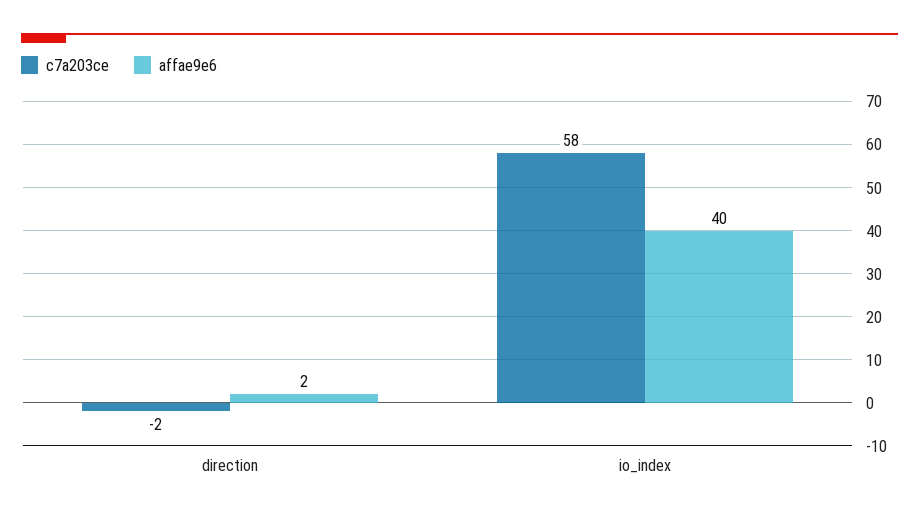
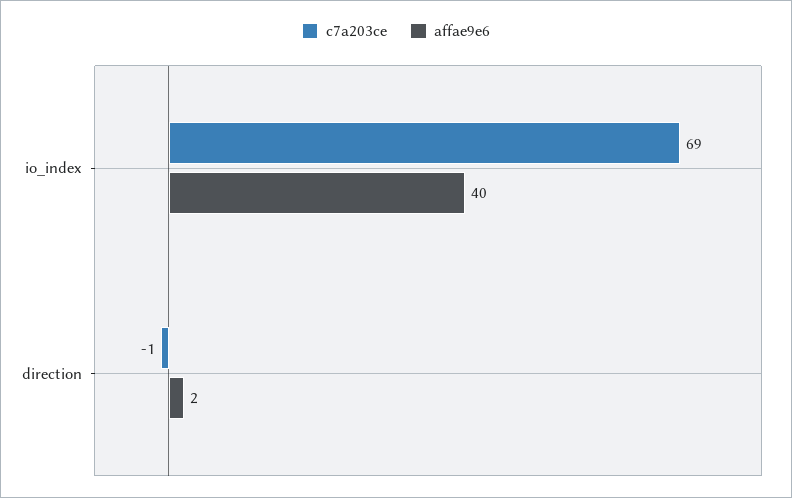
c7a203ce, direction: -2 -> -1
c7a203ce, io_index: 58 -> 69

